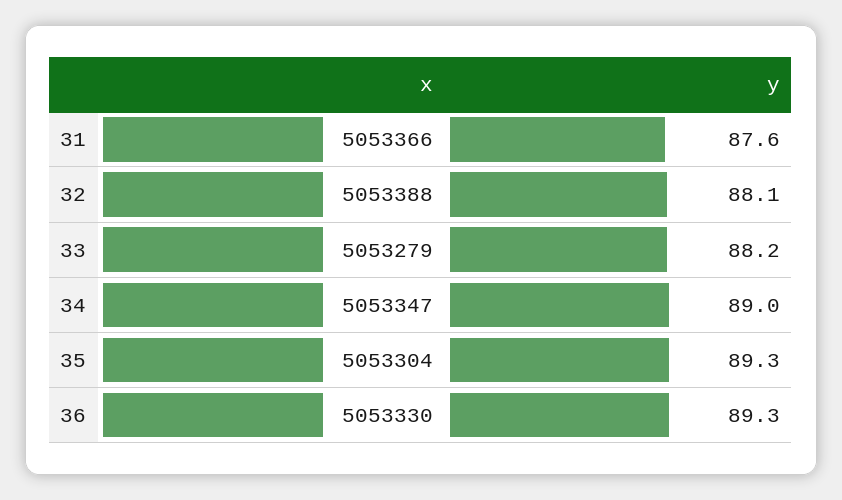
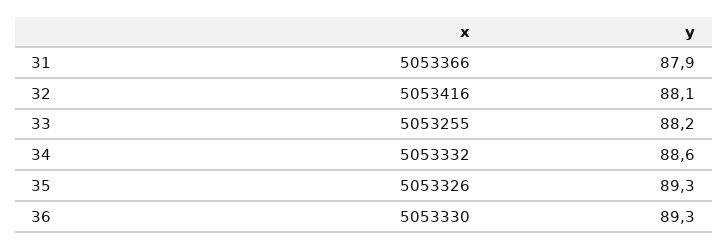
y, 31: 87.6 -> 87.9
x, 32: 5053388 -> 5053416
x, 33: 5053279 -> 5053255
x, 34: 5053347 -> 5053332
y, 34: 89 -> 88.6
x, 35: 5053304 -> 5053326

